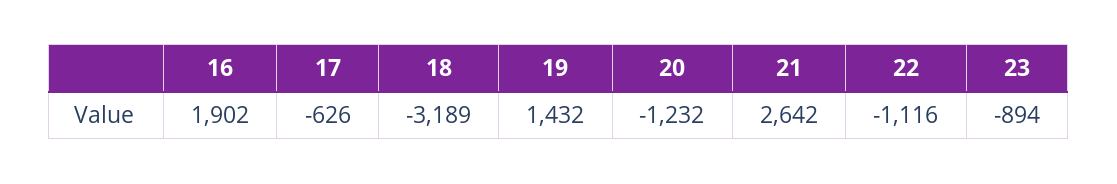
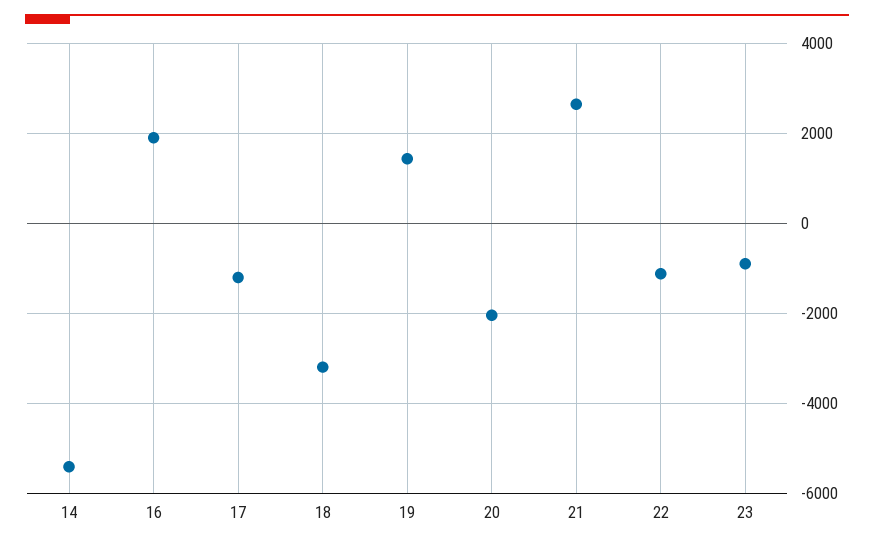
17: -626 -> -1200
20: -1232 -> -2000
14: none -> -5400

